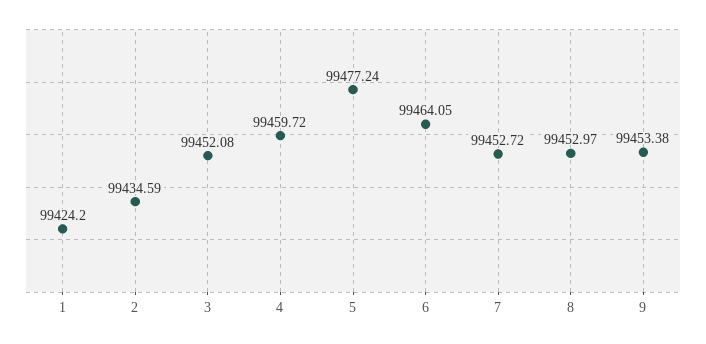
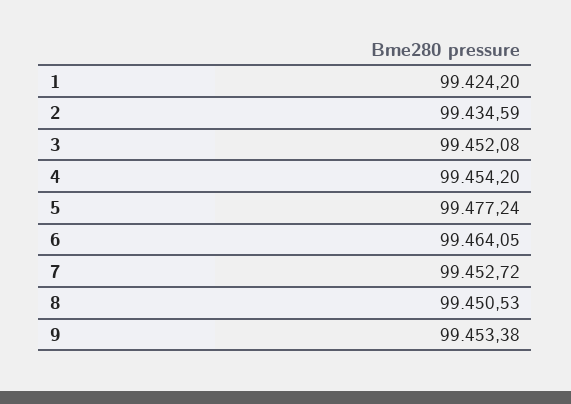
4: 99459.72 -> 99454.2
8: 99452.97 -> 99450.53

